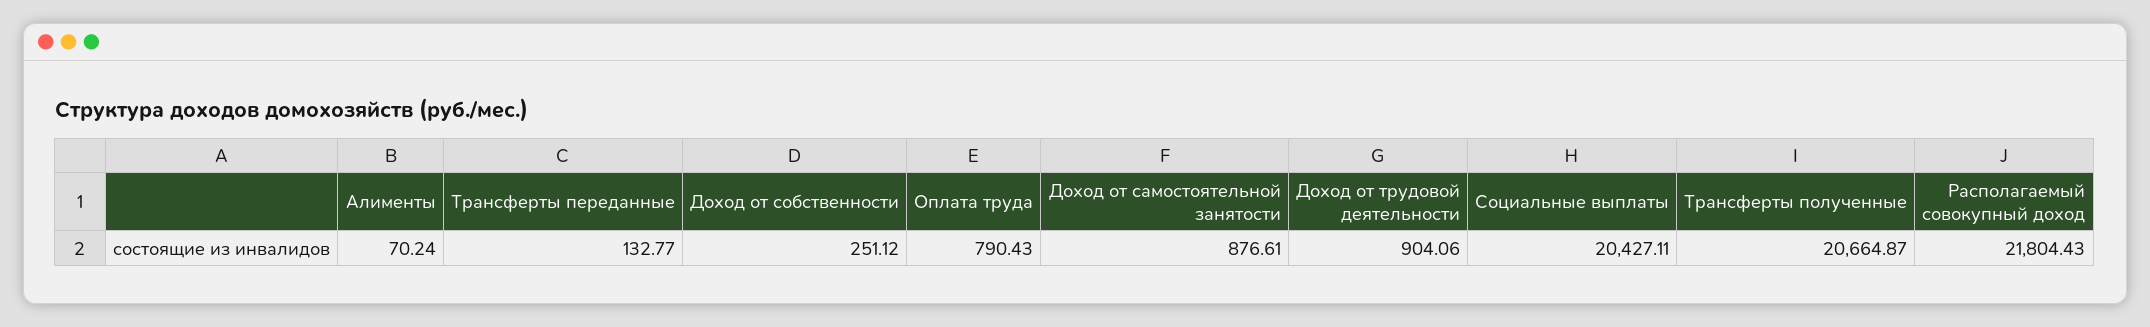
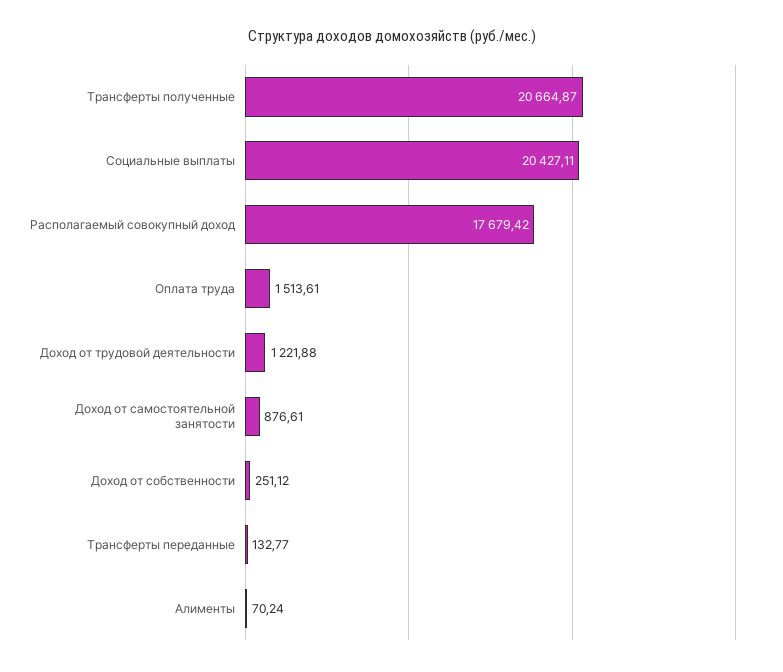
Оплата труда: 790.43 -> 1513.61
Доход от трудовой деятельности: 904.06 -> 1221.88
Располагаемый совокупный доход: 21804.43 -> 17679.42

